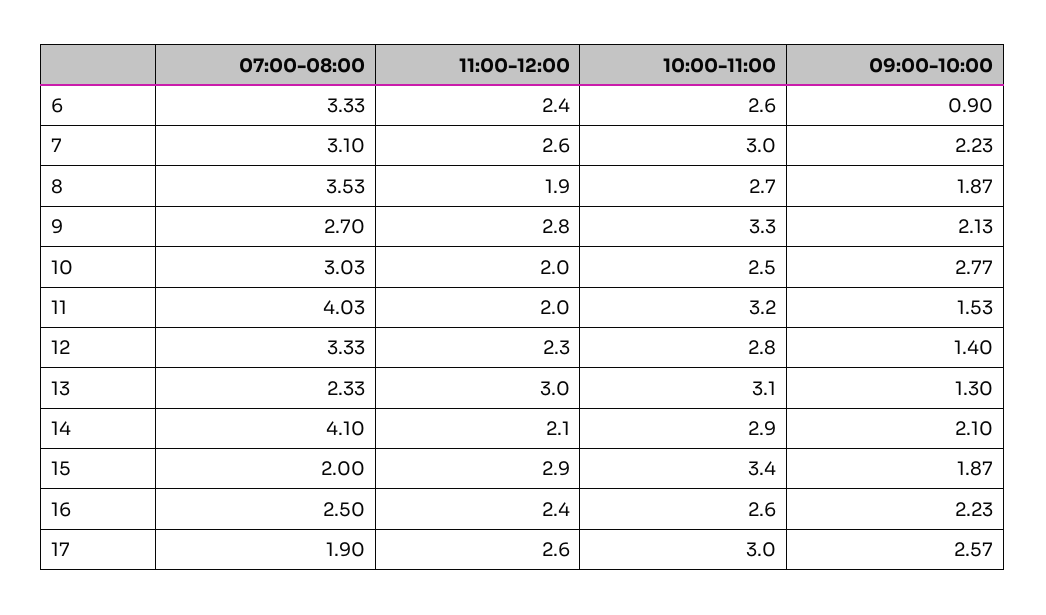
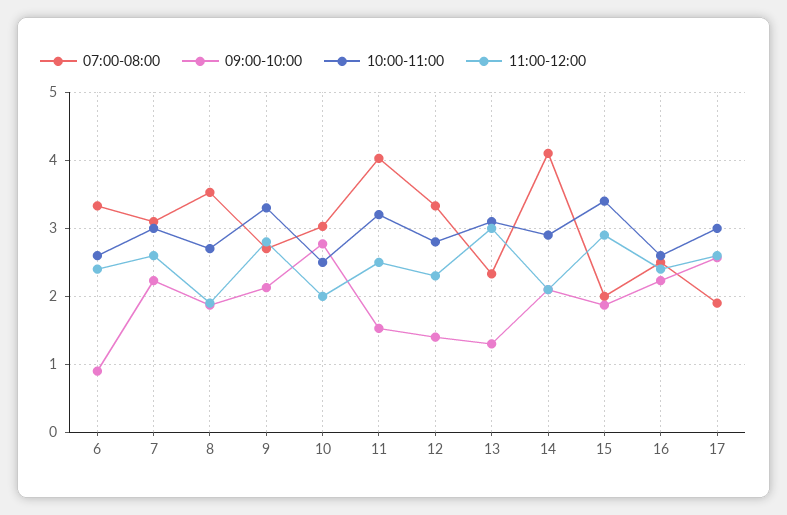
11:00-12:00, 11: 2 -> 2.5

